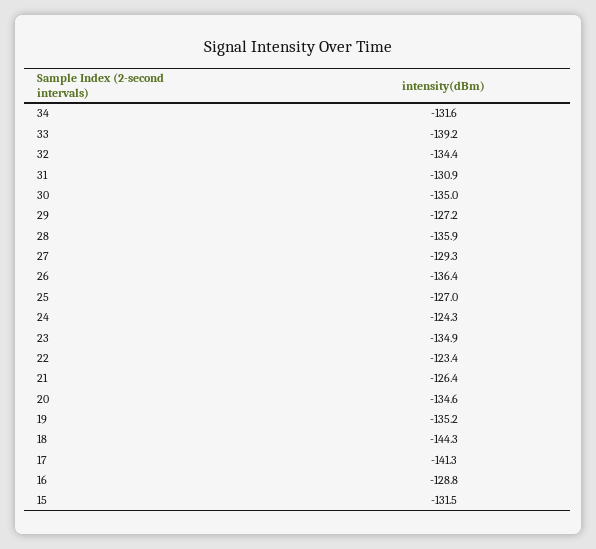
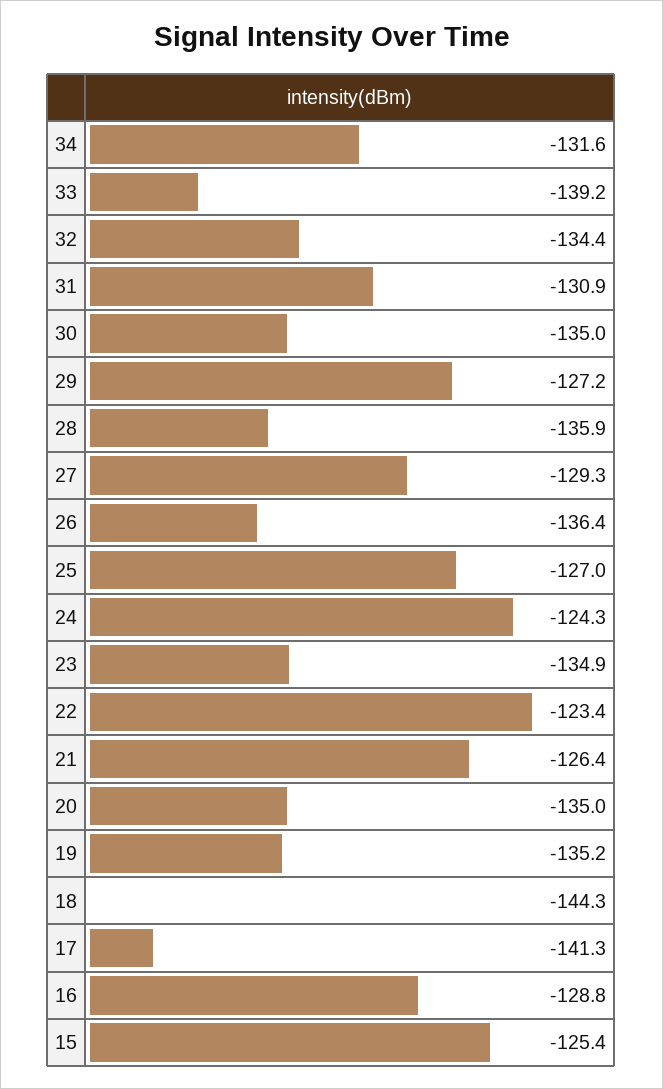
20: -134.6 -> -135
15: -131.5 -> -125.4

